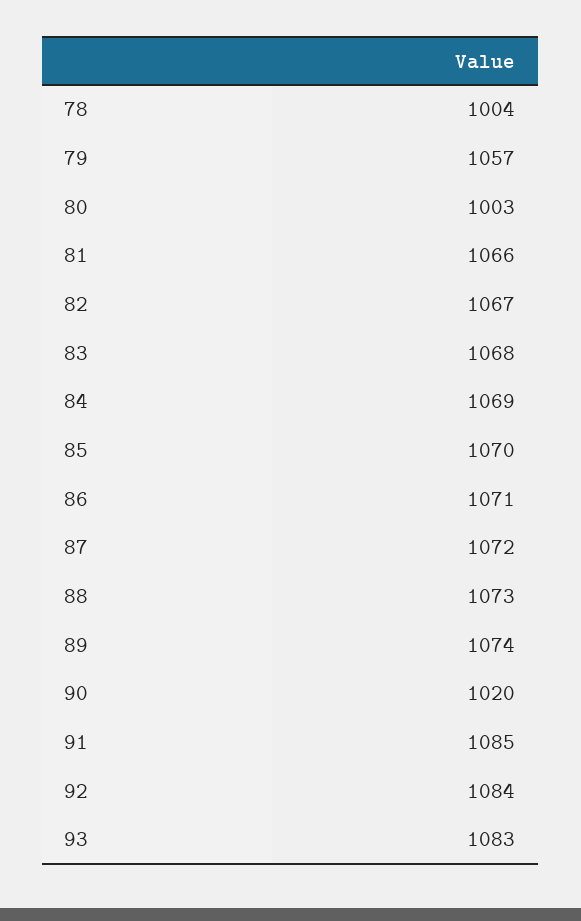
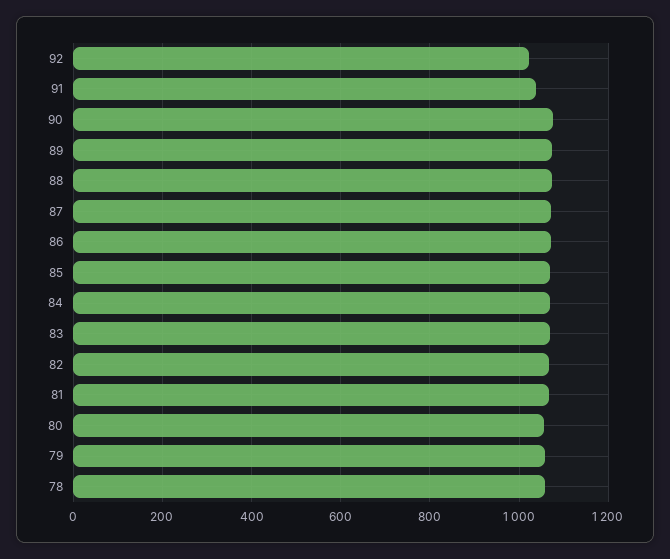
78: 1004 -> 1060
80: 1003 -> 1060
90: 1020 -> 1080
91: 1085 -> 1040
92: 1084 -> 1020
93: 1083 -> none

